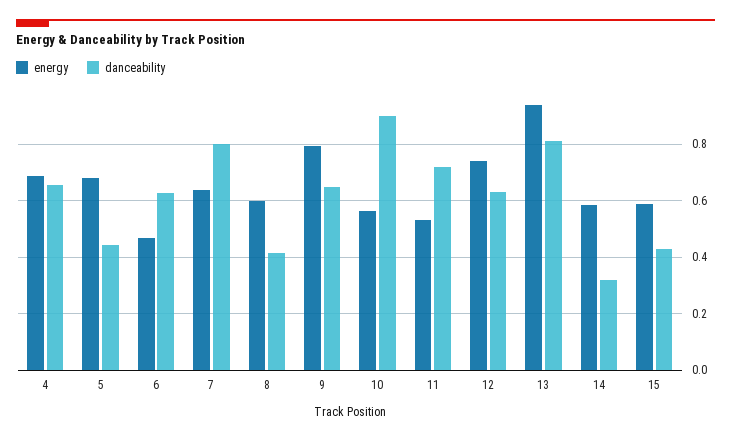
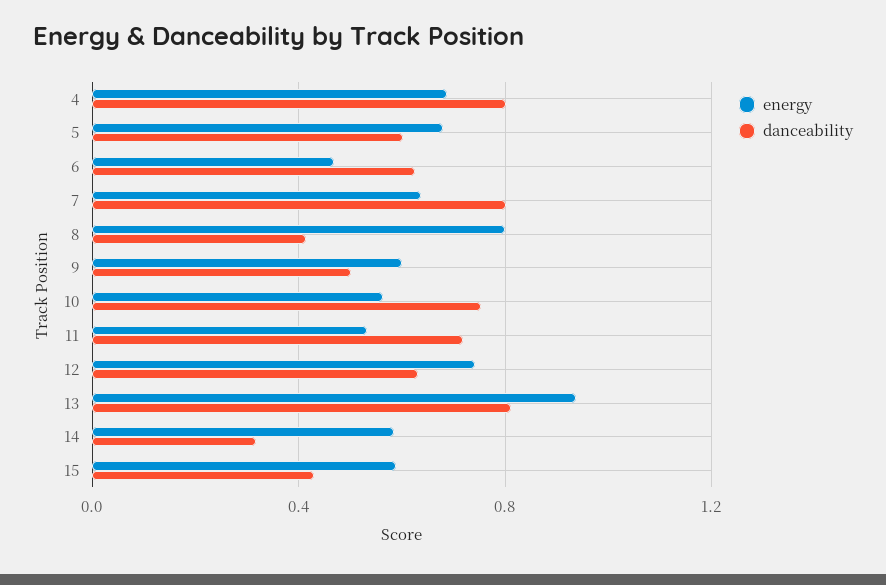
danceability, 4: 0.65 -> 0.8
danceability, 5: 0.45 -> 0.6
energy, 8: 0.6 -> 0.8
energy, 9: 0.8 -> 0.6
danceability, 9: 0.65 -> 0.5
danceability, 10: 0.9 -> 0.75

